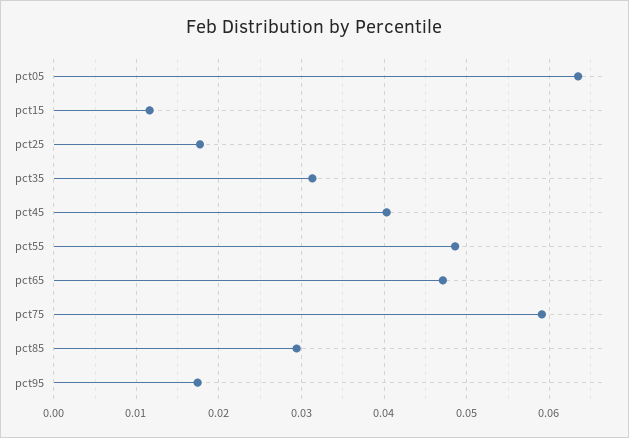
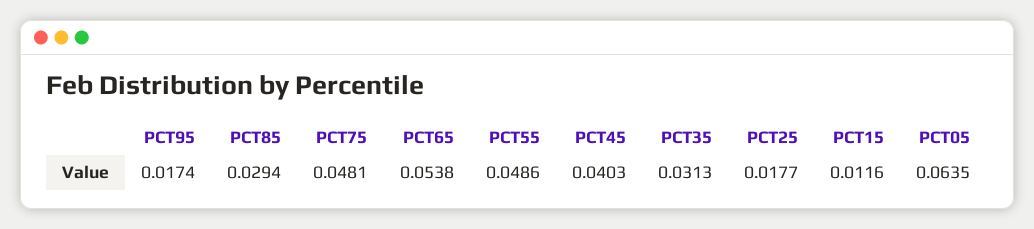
pct65: 0.047 -> 0.0538
pct75: 0.059 -> 0.0481

